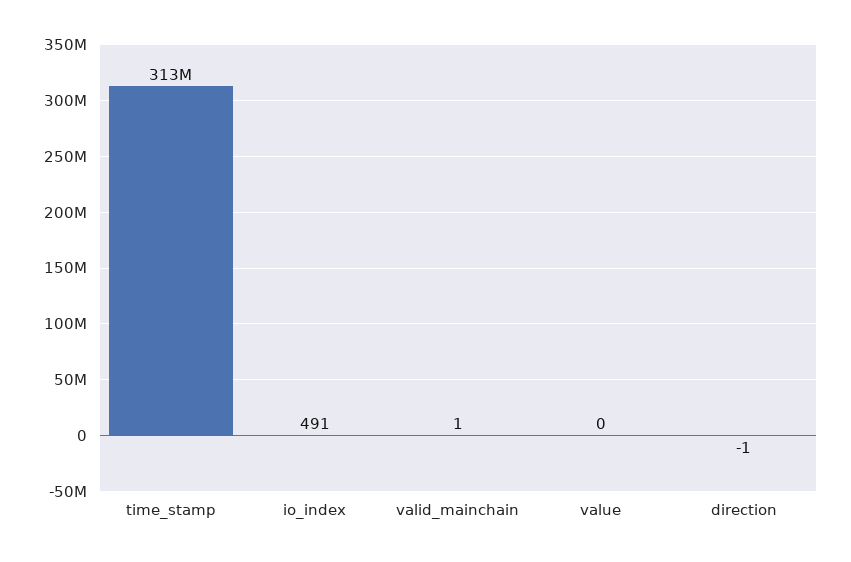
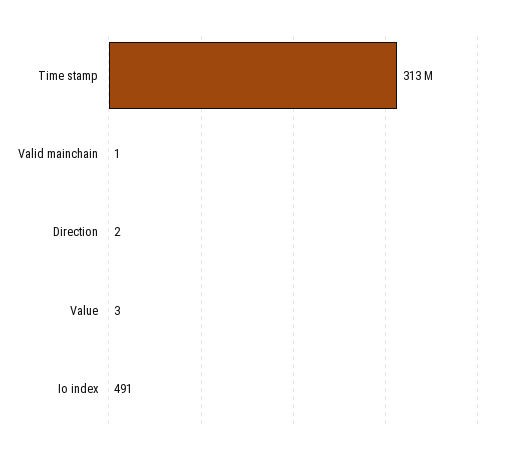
value: 0 -> 3
direction: -1 -> 2

